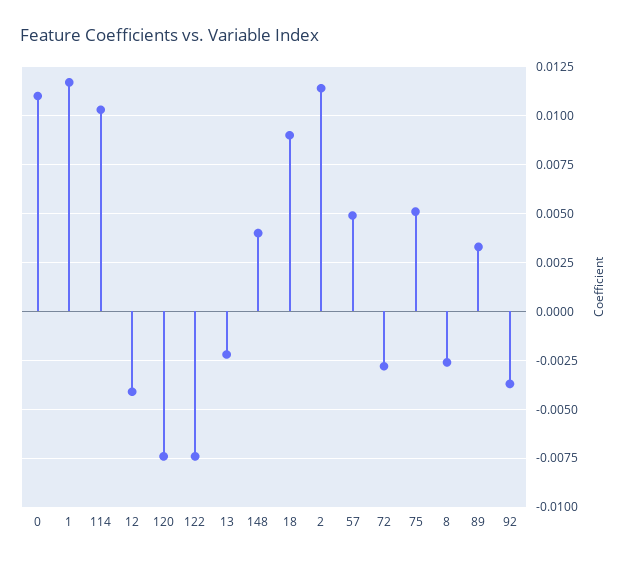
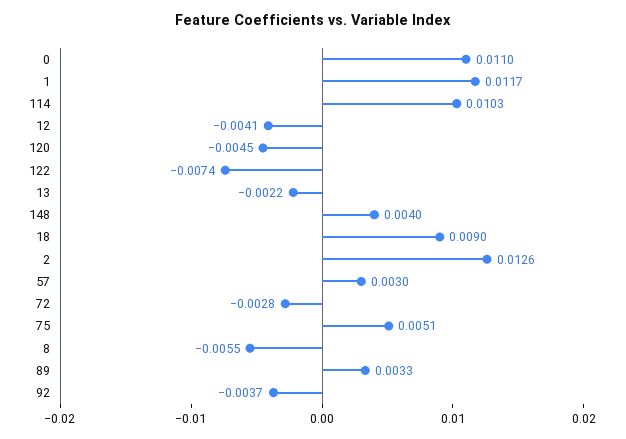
120: -0.0075 -> -0.0045
2: 0.0115 -> 0.0126
57: 0.005 -> 0.003
8: -0.0025 -> -0.0055

